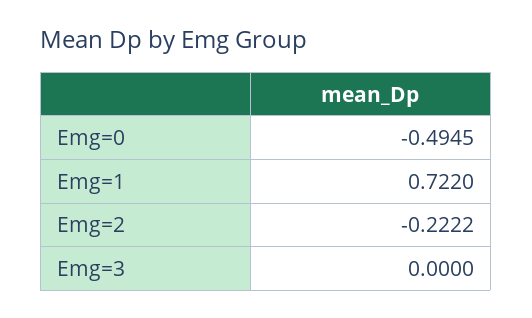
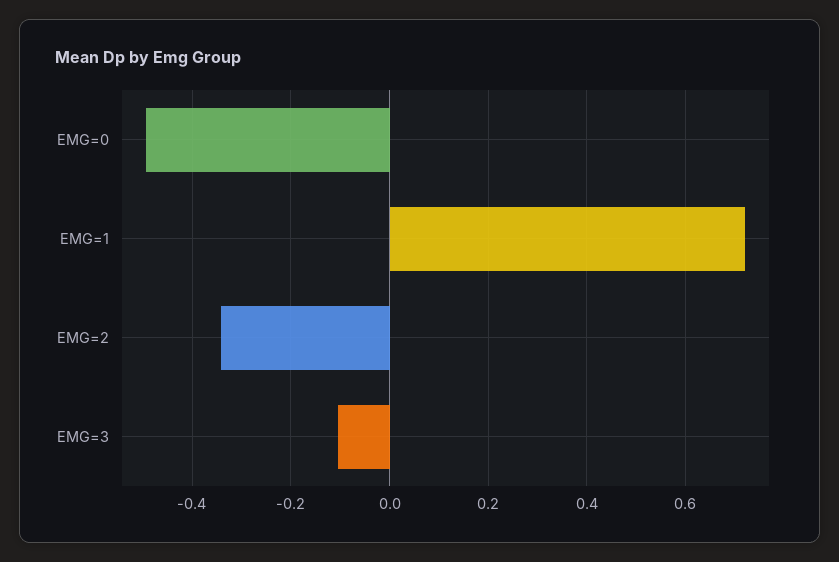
Emg=2: -0.2222 -> -0.34
Emg=3: 0 -> -0.1

